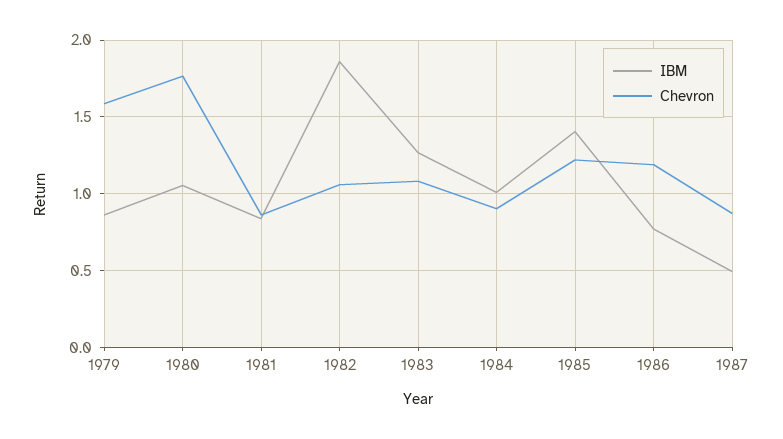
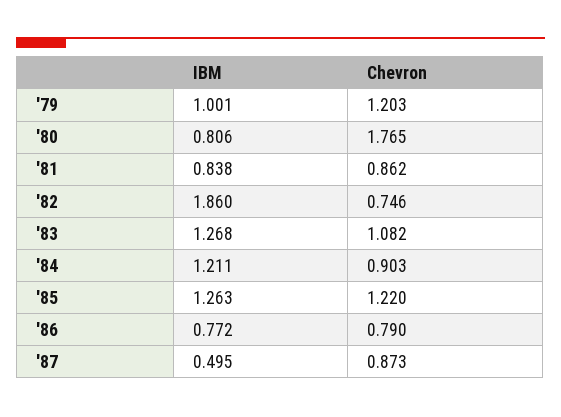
IBM, 1979: 0.85 -> 1.001
Chevron, 1979: 1.6 -> 1.203
IBM, 1980: 1.05 -> 0.806
Chevron, 1982: 1.05 -> 0.746
IBM, 1984: 1 -> 1.211
IBM, 1985: 1.4 -> 1.263
Chevron, 1986: 1.2 -> 0.79

